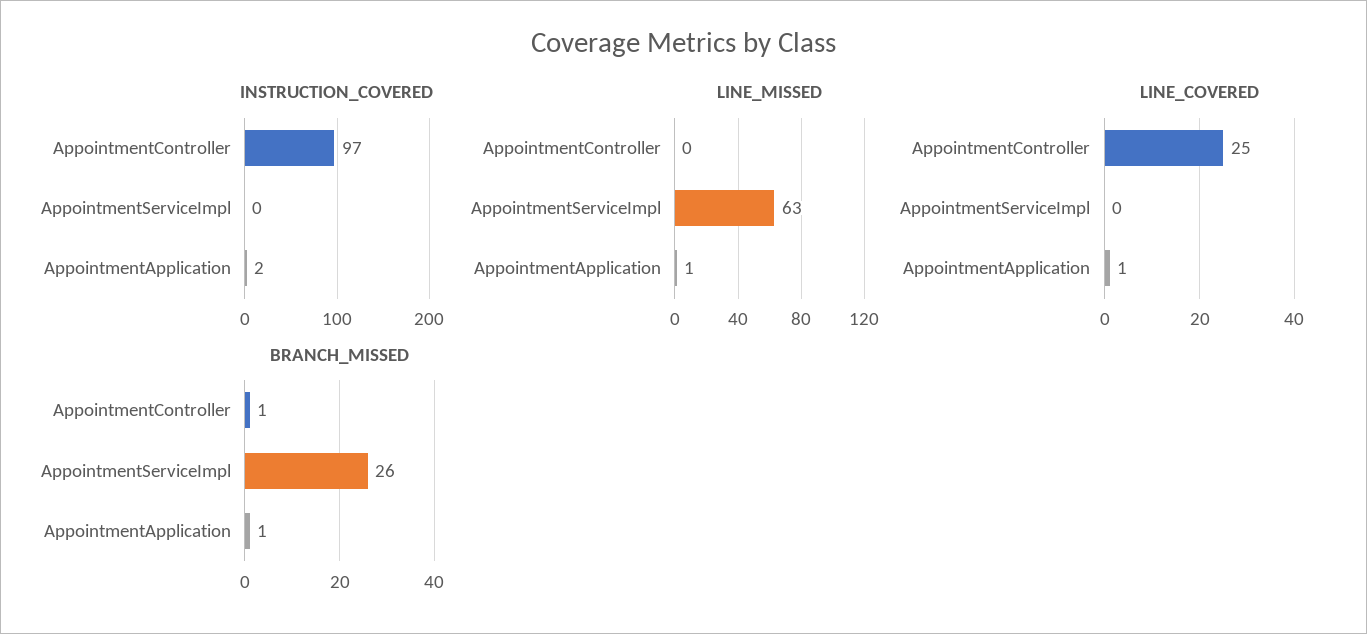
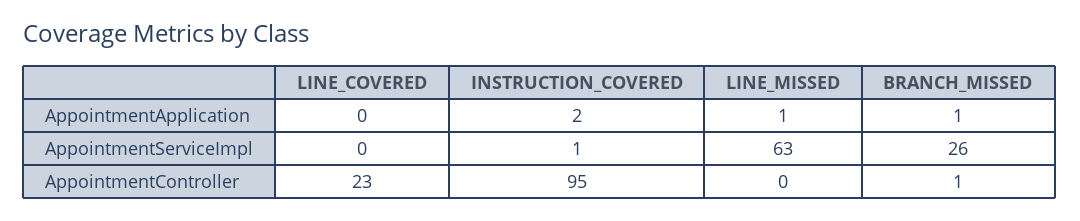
INSTRUCTION_COVERED, AppointmentController: 97 -> 95
INSTRUCTION_COVERED, AppointmentServiceImpl: 0 -> 1
LINE_COVERED, AppointmentController: 25 -> 23
LINE_COVERED, AppointmentApplication: 1 -> 0

